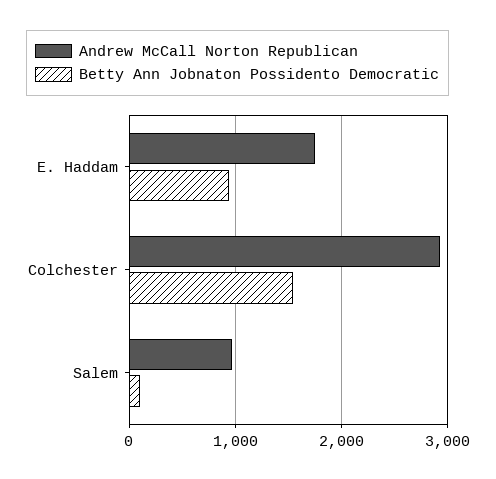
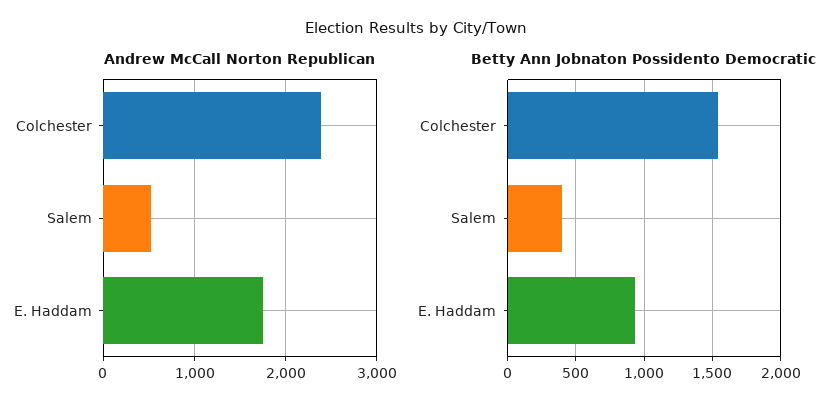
Andrew McCall Norton Republican, Colchester: 2900 -> 2400
Andrew McCall Norton Republican, Salem: 1000 -> 500
Betty Ann Jobnaton Possidento Democratic, Salem: 100 -> 400

